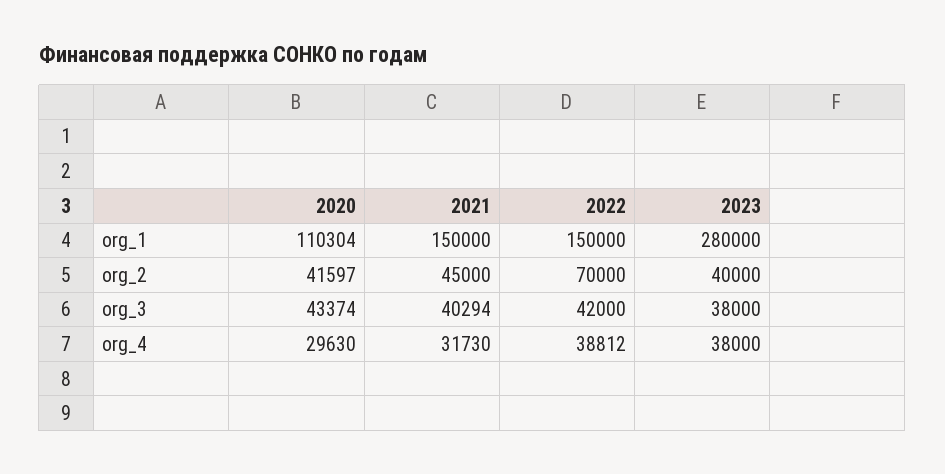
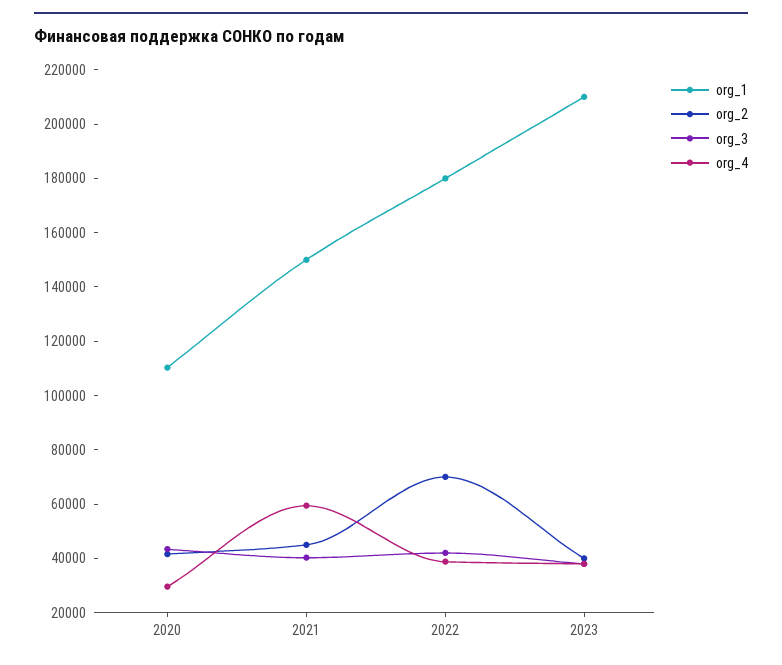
org_1, 2022: 150000 -> 180000
org_1, 2023: 280000 -> 210000
org_4, 2021: 31730 -> 60000

